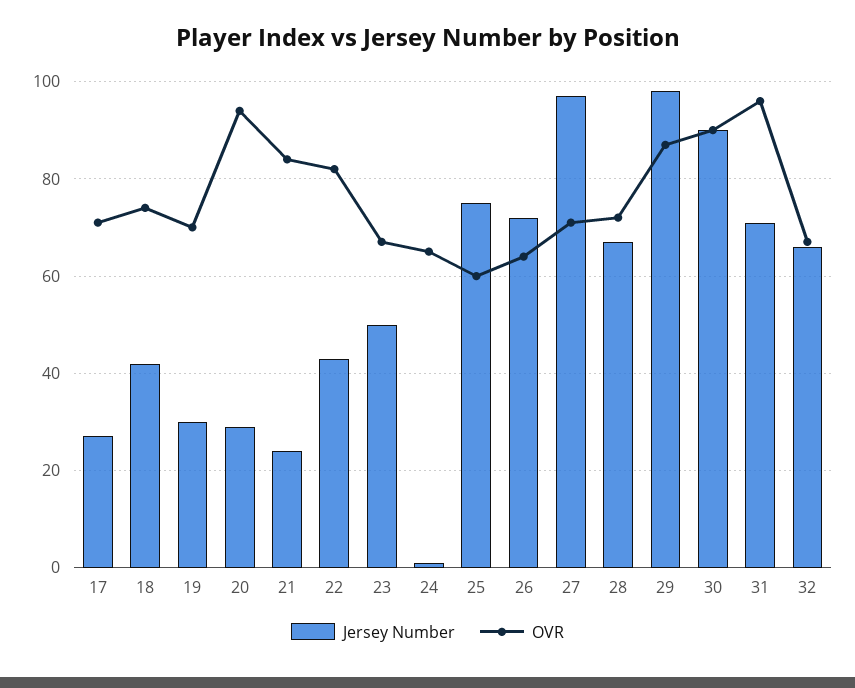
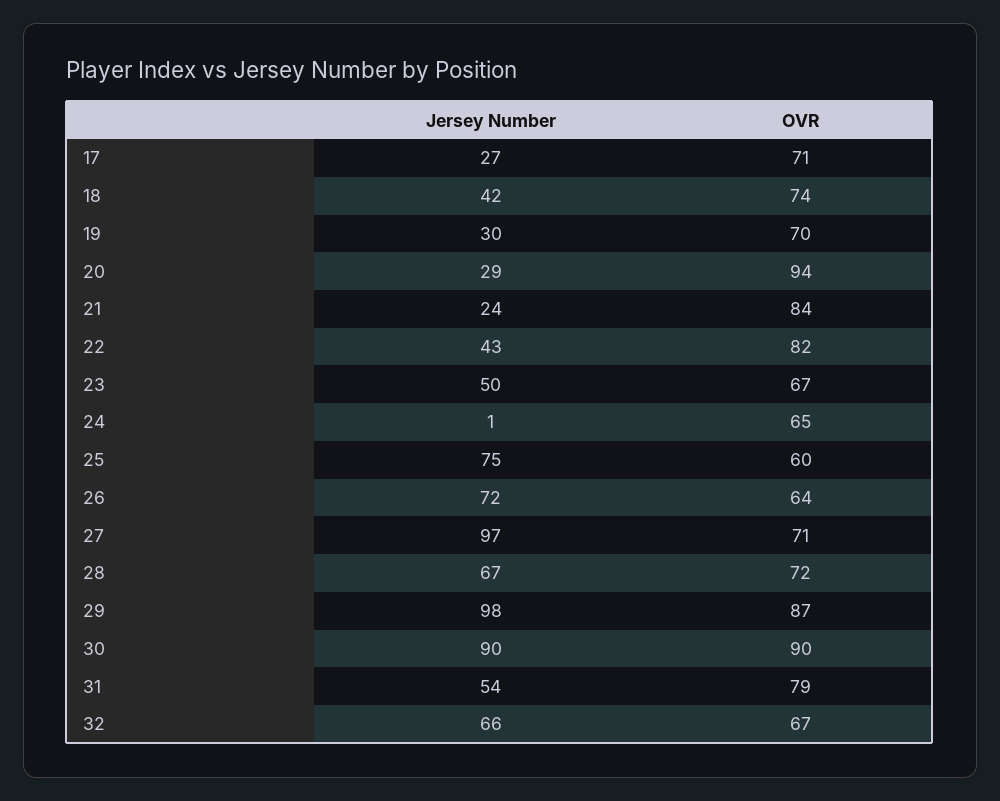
Jersey Number, 31: 70 -> 54
OVR, 31: 95 -> 79

